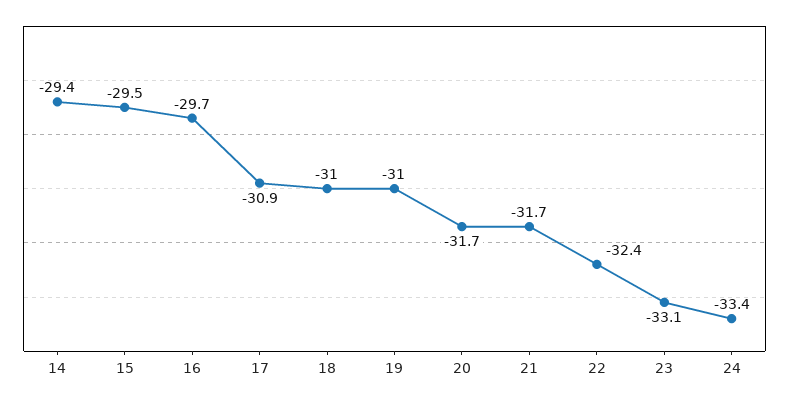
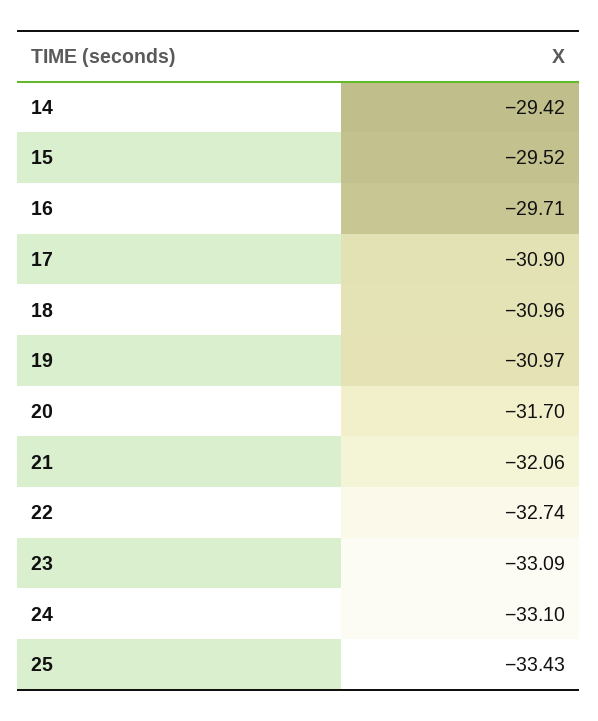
21: -31.7 -> -32.06
22: -32.4 -> -32.74
24: -33.4 -> -33.1
25: none -> -33.43

